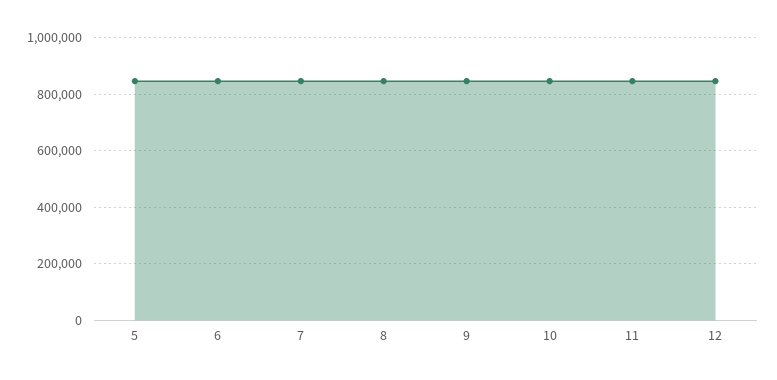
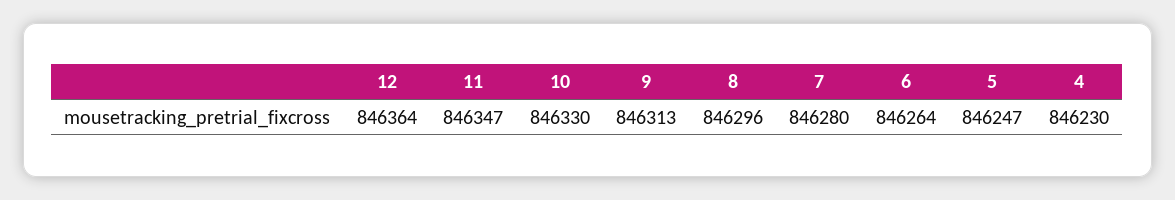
4: none -> 846230

